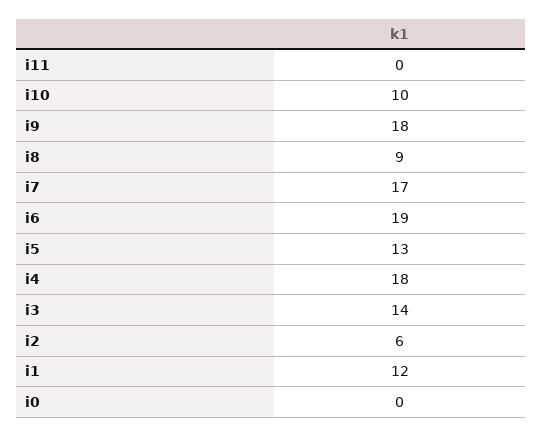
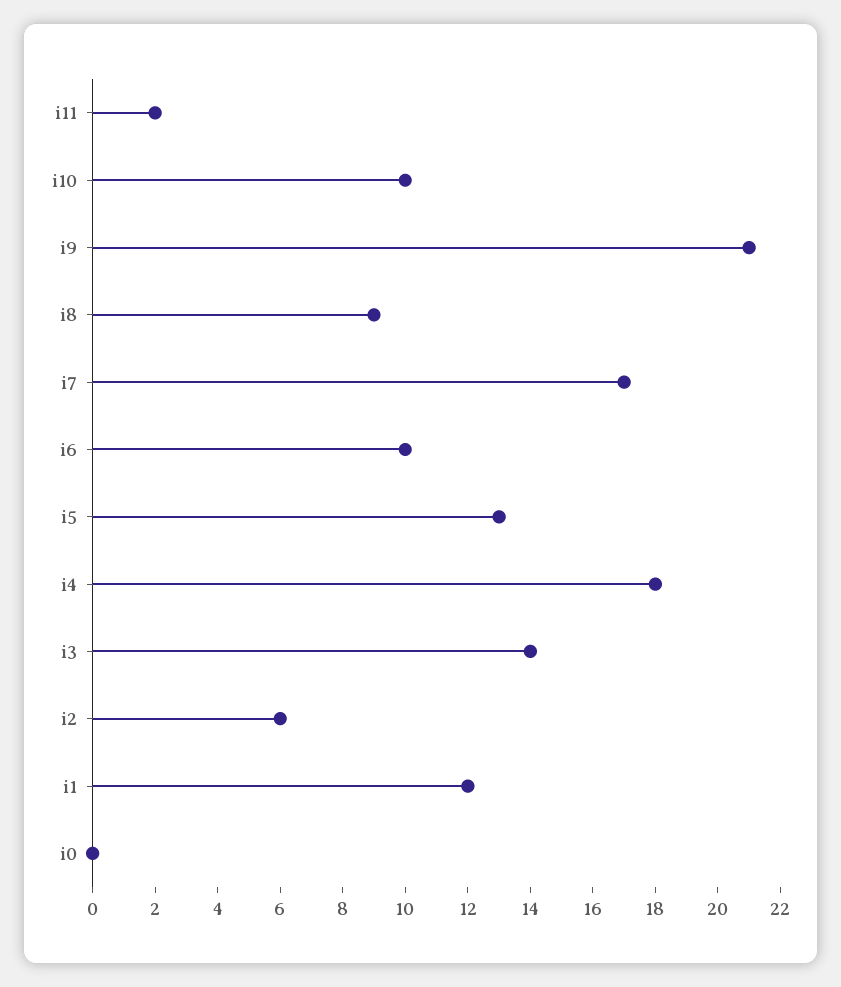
i11: 0 -> 2
i9: 18 -> 21
i6: 19 -> 10

